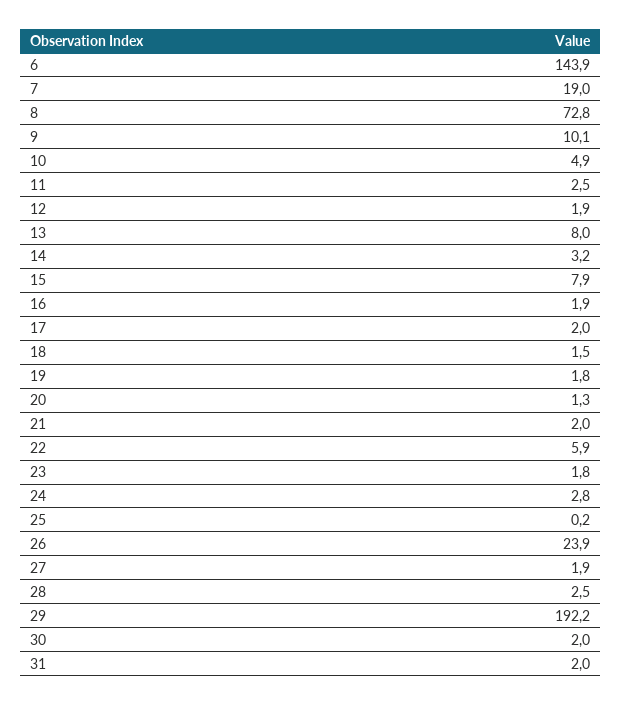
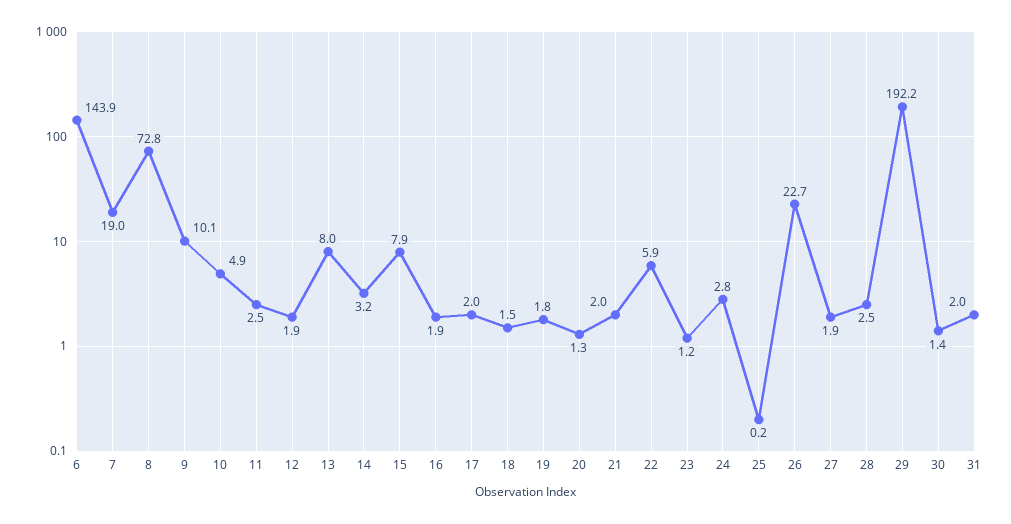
23: 1.8 -> 1.2
26: 23.9 -> 22.7
30: 2 -> 1.4

